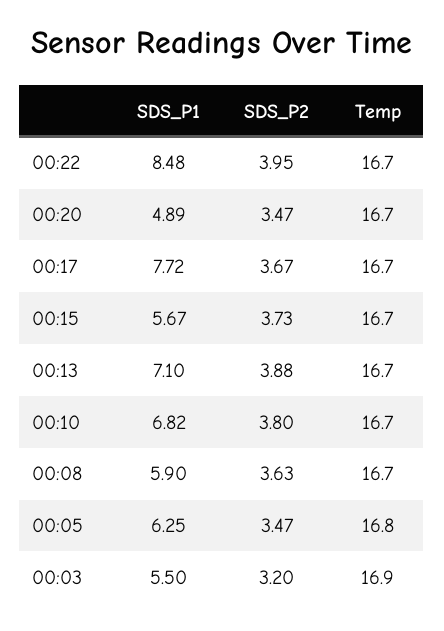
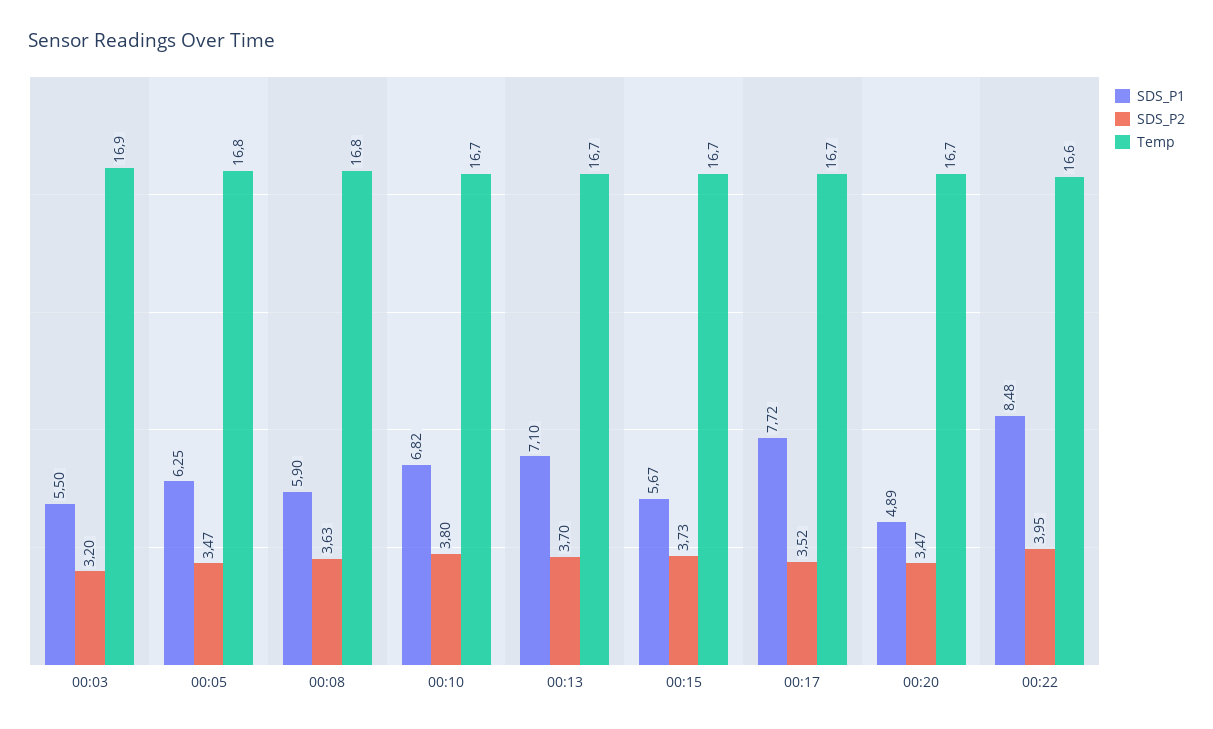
Temp, 00:22: 16.7 -> 16.6
SDS_P2, 00:17: 3.67 -> 3.52
SDS_P2, 00:13: 3.88 -> 3.7
Temp, 00:08: 16.7 -> 16.8

